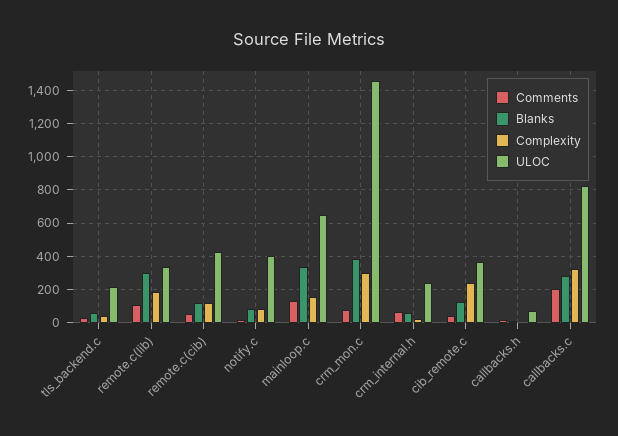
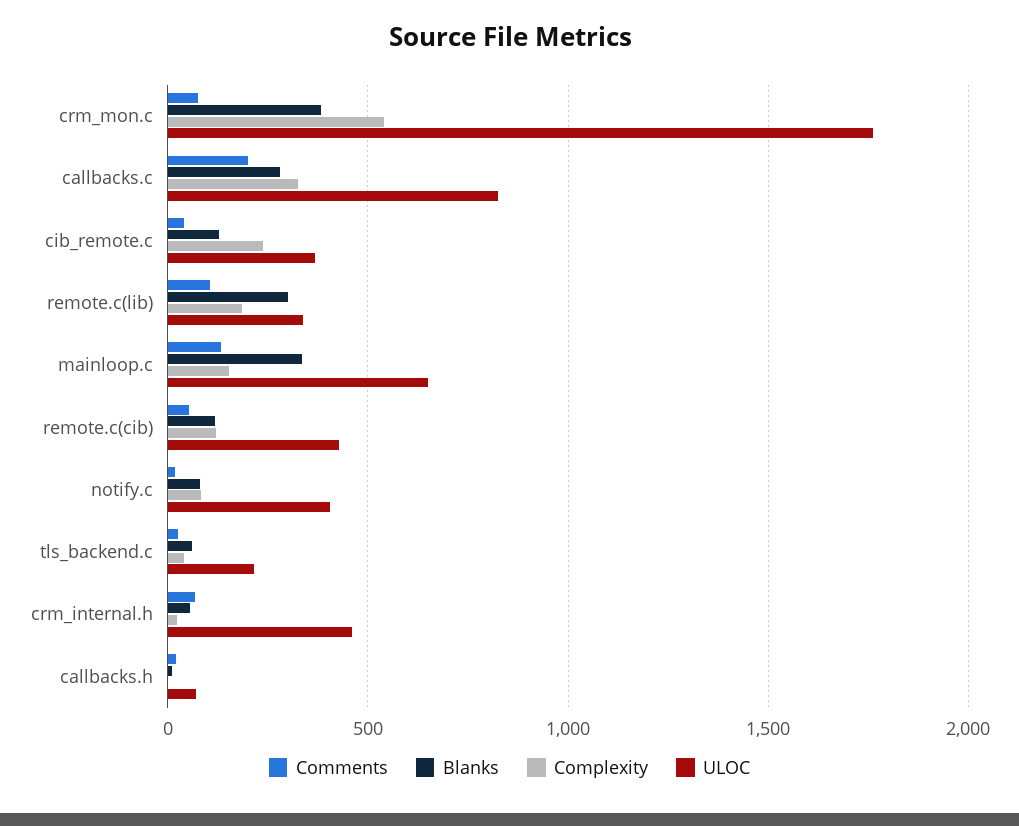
Complexity, crm_mon.c: 300 -> 550
ULOC, crm_mon.c: 1450 -> 1750
ULOC, crm_internal.h: 250 -> 450

